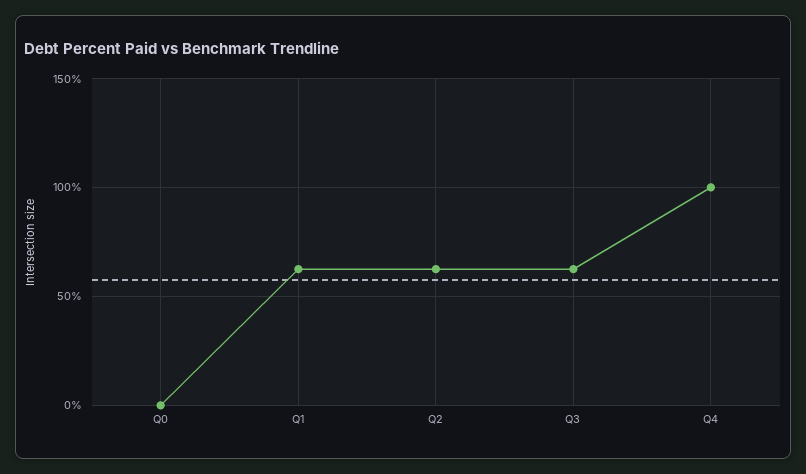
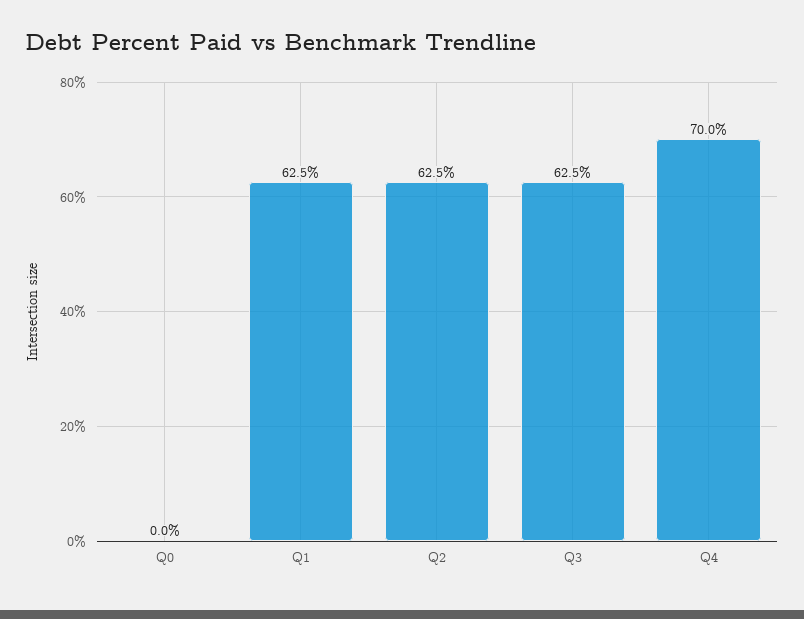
Q4: 100 -> 70

